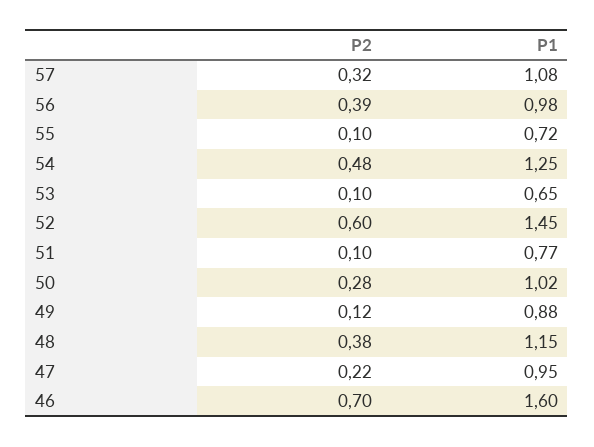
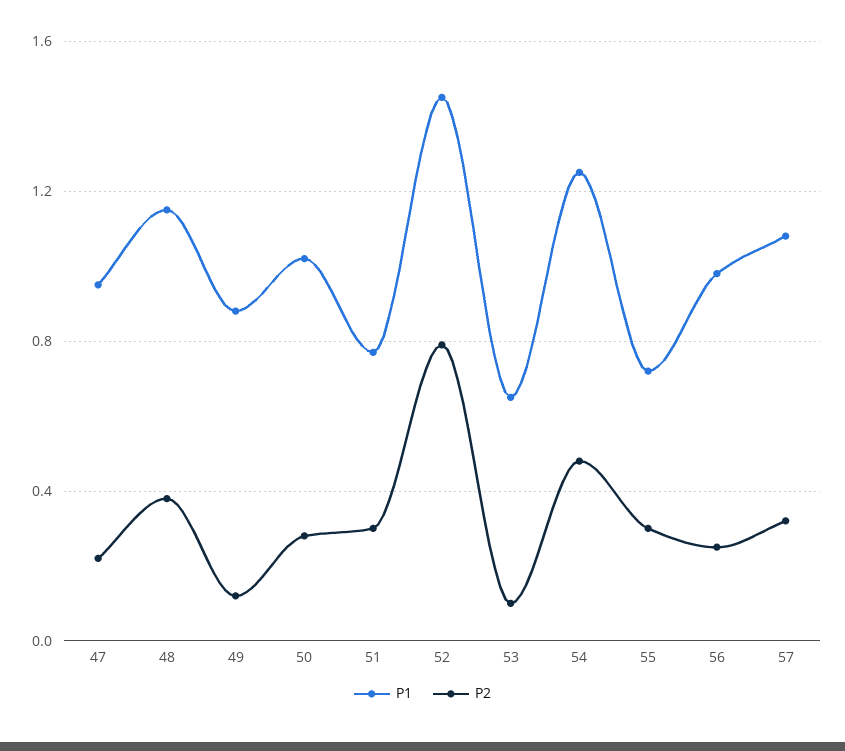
P2, 56: 0.39 -> 0.25
P2, 55: 0.1 -> 0.3
P2, 52: 0.6 -> 0.8
P2, 51: 0.1 -> 0.3
P2, 46: 0.7 -> none
P1, 46: 1.6 -> none

